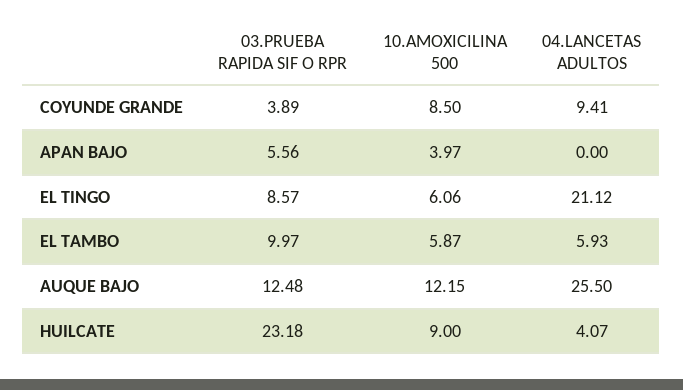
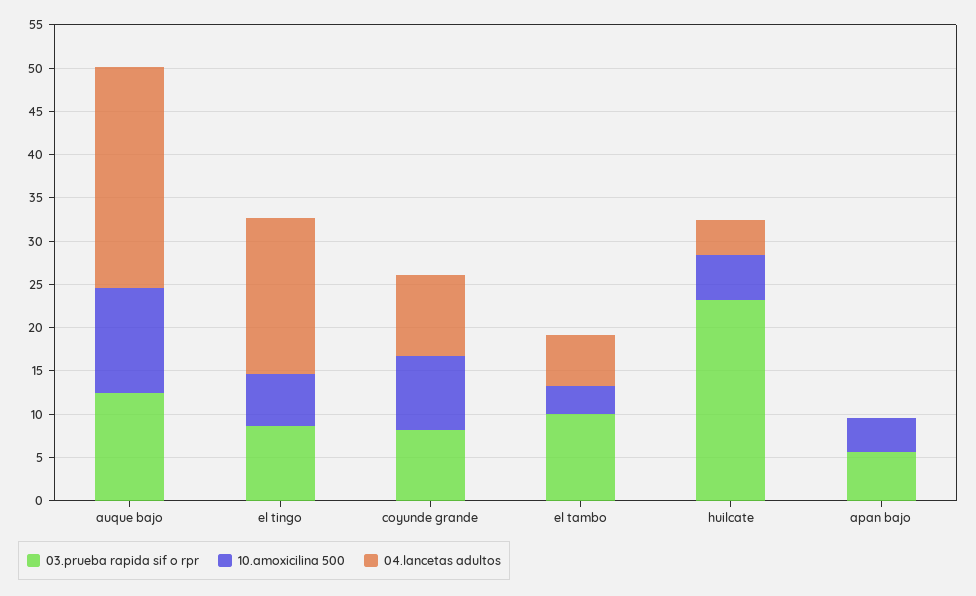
03.PRUEBA RAPIDA SIF O RPR, COYUNDE GRANDE: 3.89 -> 8
04.LANCETAS ADULTOS, EL TINGO: 21.12 -> 18
10.AMOXICILINA 500, EL TAMBO: 5.87 -> 3
10.AMOXICILINA 500, HUILCATE: 9 -> 5

